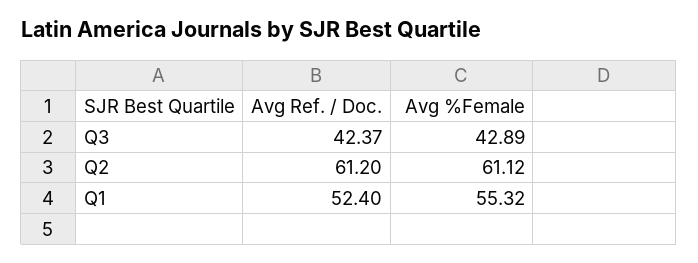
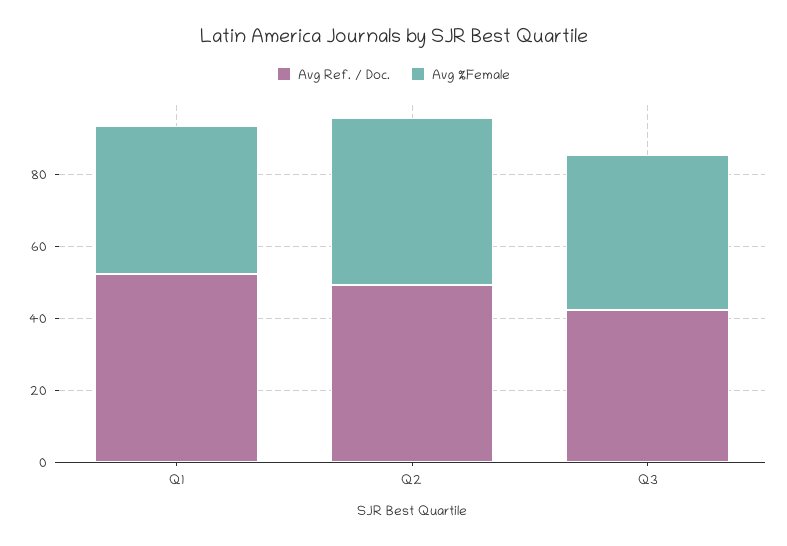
Avg Ref. / Doc., Q2: 61.2 -> 50
Avg %Female, Q2: 61.12 -> 45
Avg %Female, Q1: 55.32 -> 40

